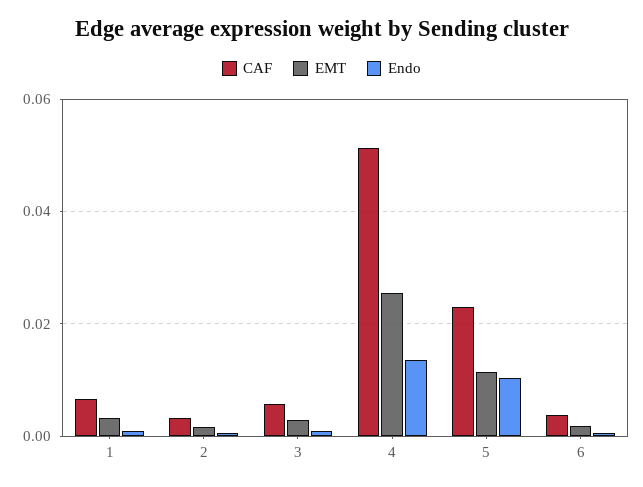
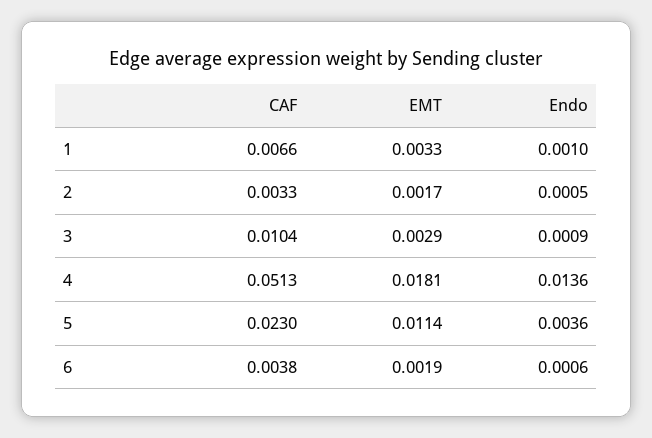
CAF, 3: 0.006 -> 0.0104
EMT, 4: 0.026 -> 0.0181
Endo, 5: 0.01 -> 0.0036

